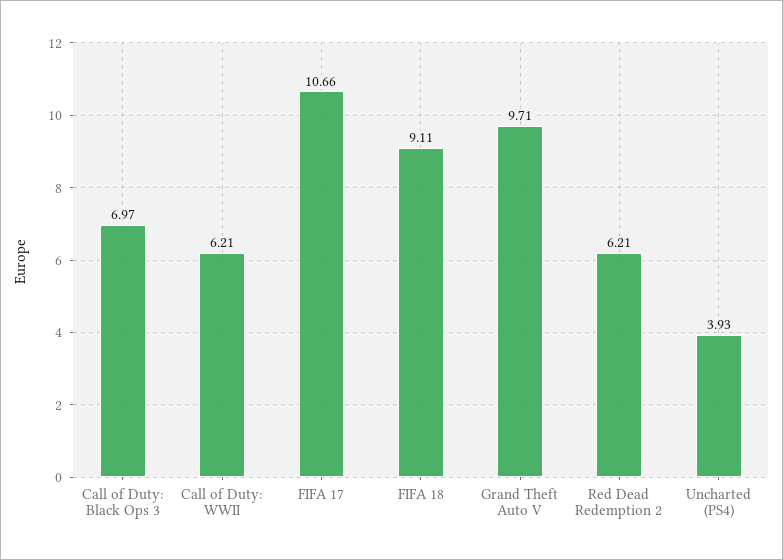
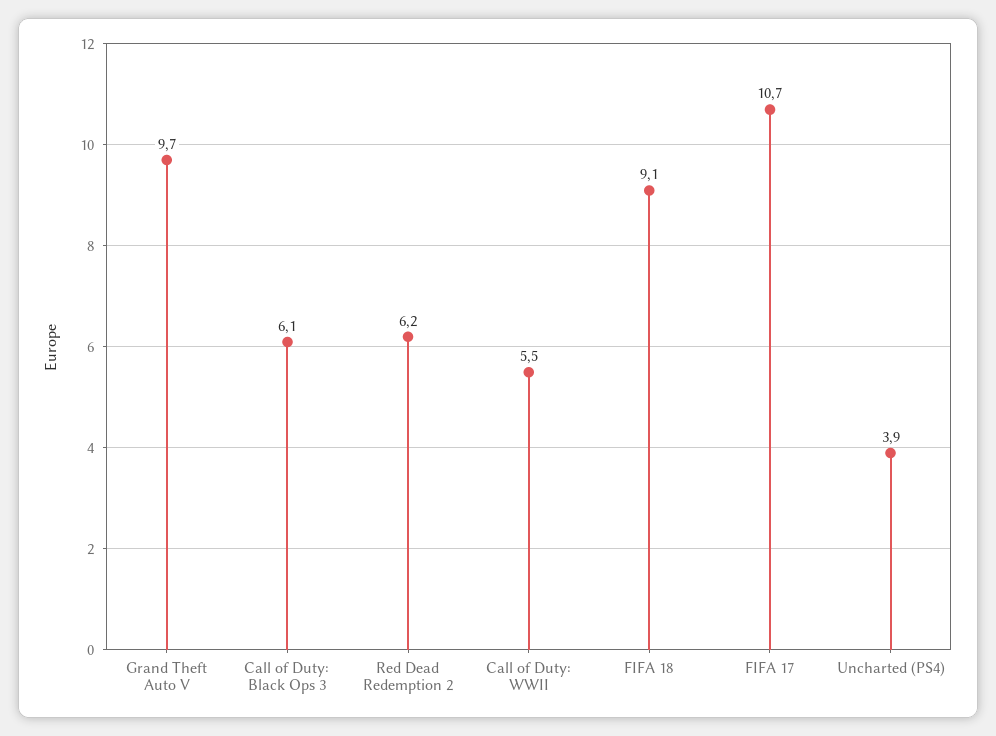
Call of Duty: Black Ops 3: 6.97 -> 6.1
Call of Duty: WWII: 6.21 -> 5.5

